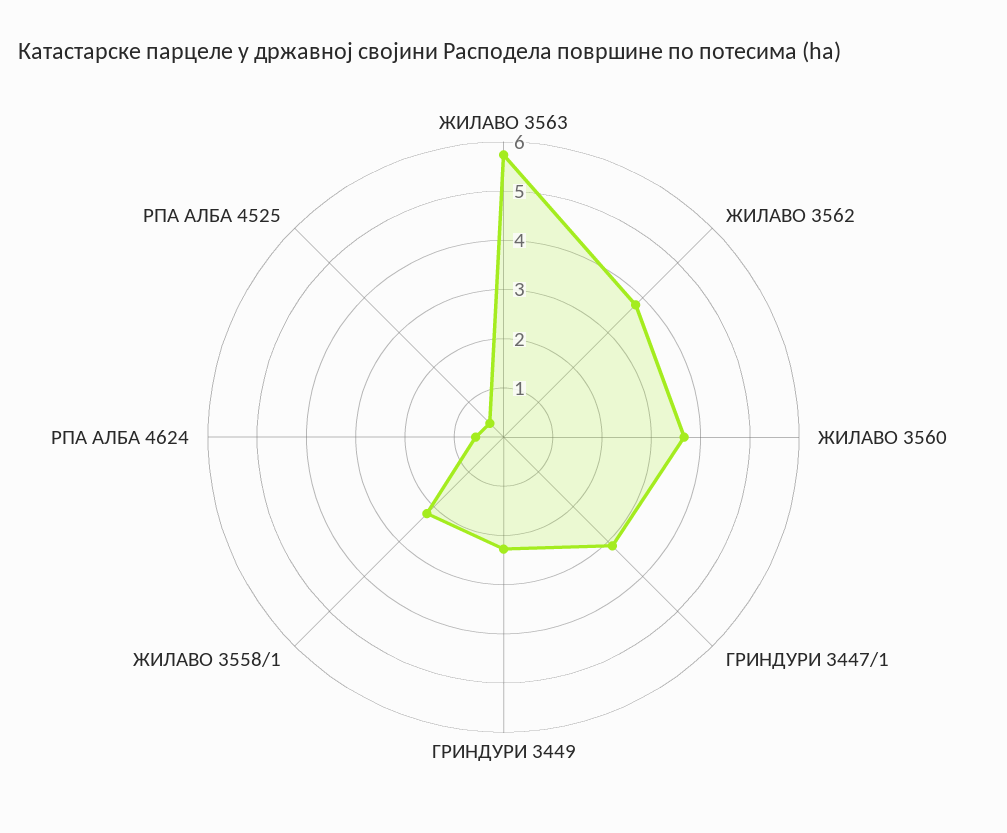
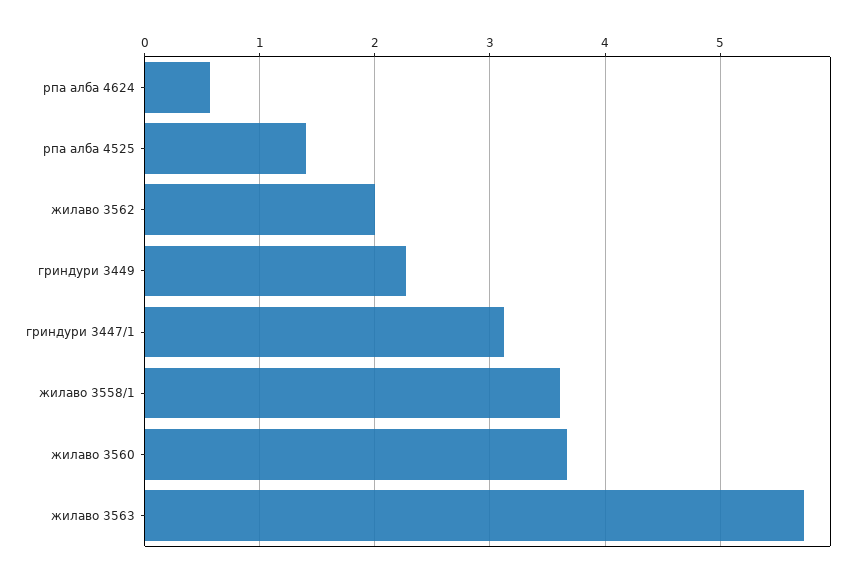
ЖИЛАВО 3562: 3.8 -> 2
ЖИЛАВО 3558/1: 2.2 -> 3.6
РПА АЛБА 4525: 0.4 -> 1.4

